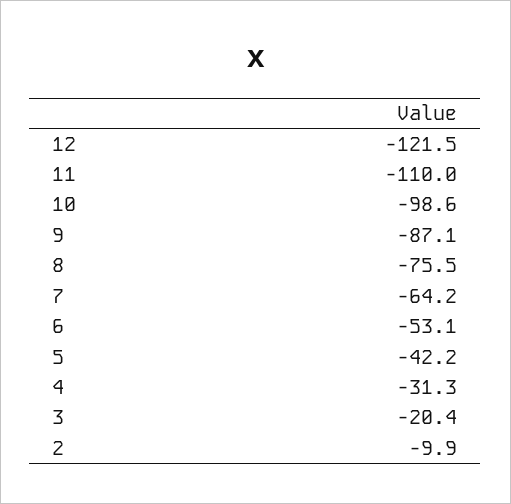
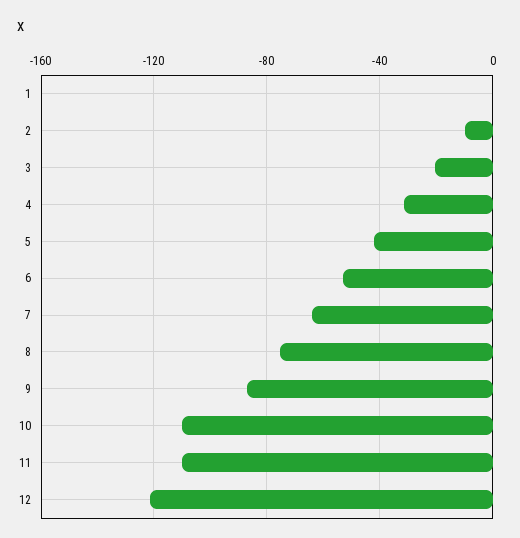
10: -98.6 -> -110
1: none -> 0

